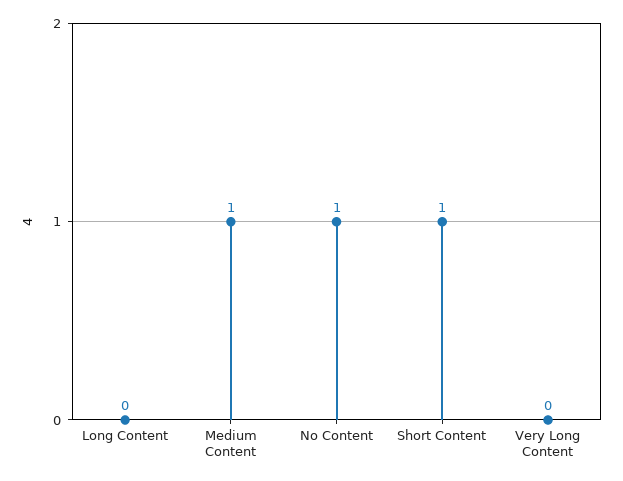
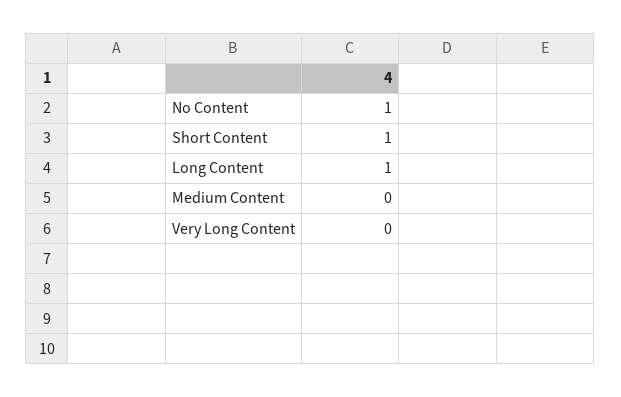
Long Content: 0 -> 1
Medium Content: 1 -> 0

